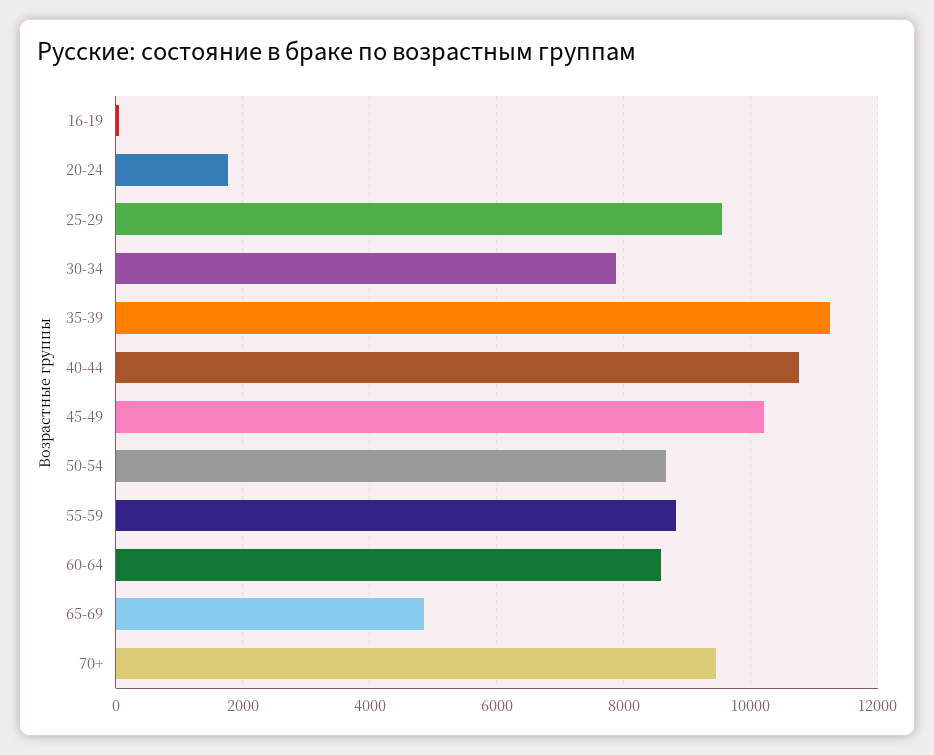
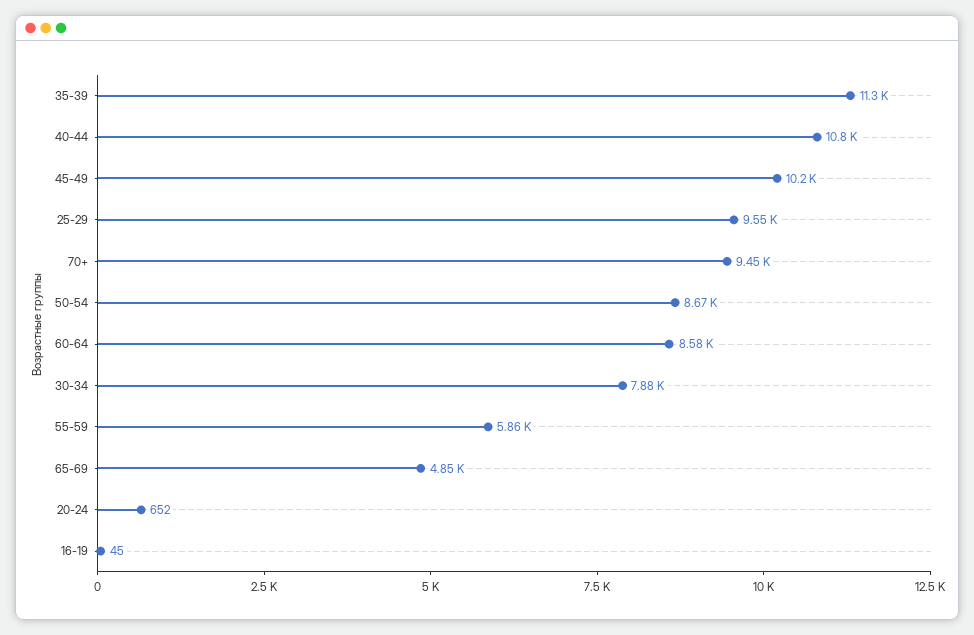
20-24: 1800 -> 652
55-59: 8800 -> 5860

